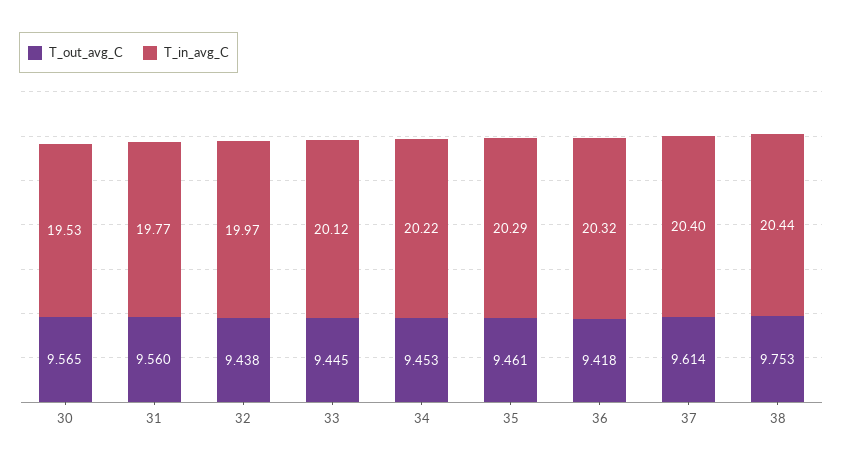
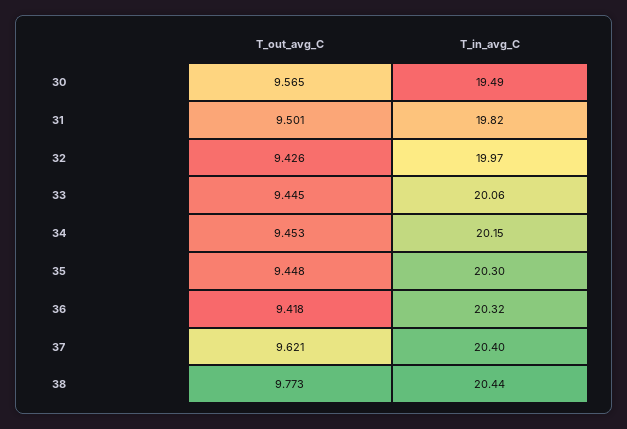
T_in_avg_C, 30: 19.53 -> 19.49
T_out_avg_C, 31: 9.56 -> 9.501
T_in_avg_C, 31: 19.77 -> 19.82
T_out_avg_C, 32: 9.438 -> 9.426
T_in_avg_C, 33: 20.12 -> 20.06
T_in_avg_C, 34: 20.22 -> 20.15
T_out_avg_C, 35: 9.461 -> 9.448
T_in_avg_C, 35: 20.29 -> 20.3
T_out_avg_C, 37: 9.614 -> 9.621
T_out_avg_C, 38: 9.753 -> 9.773

